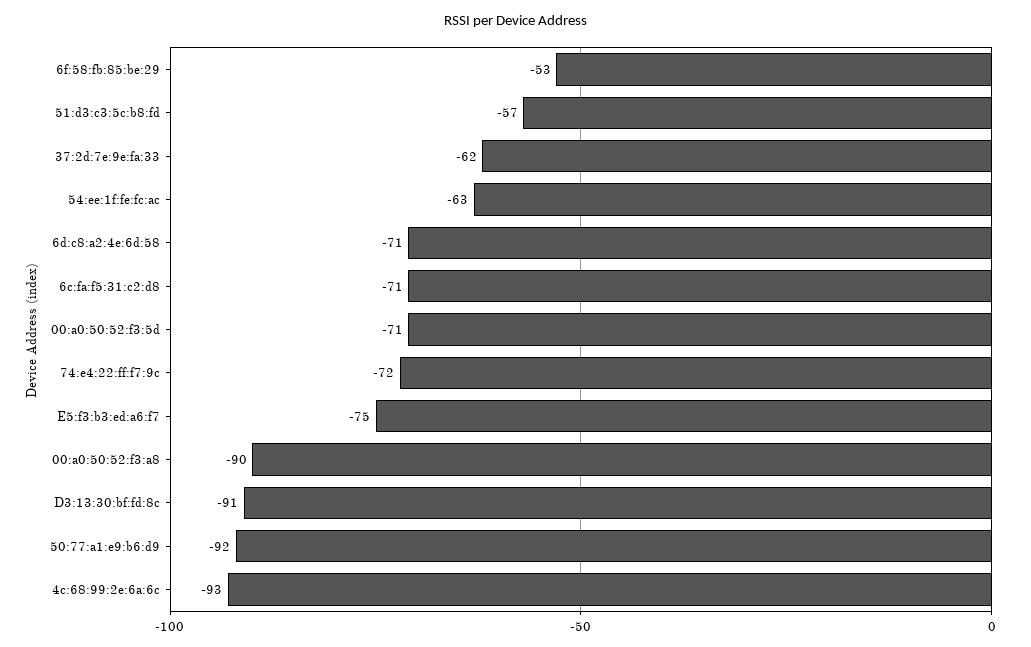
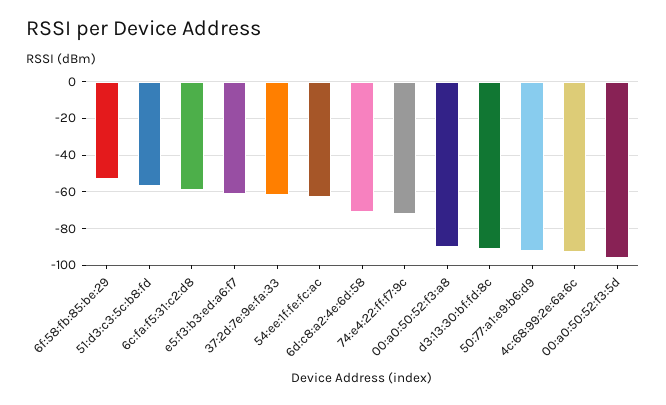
6c:fa:f5:31:c2:d8: -71 -> -60
00:a0:50:52:f3:5d: -71 -> -95
E5:f3:b3:ed:a6:f7: -75 -> -60

